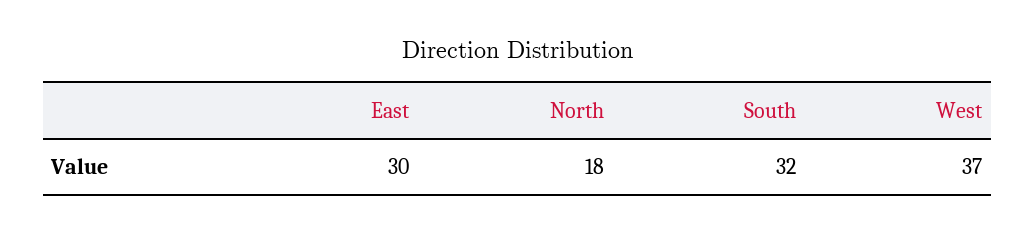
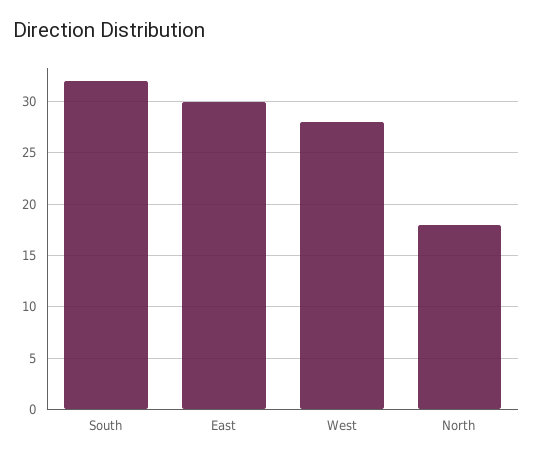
West: 37 -> 28

